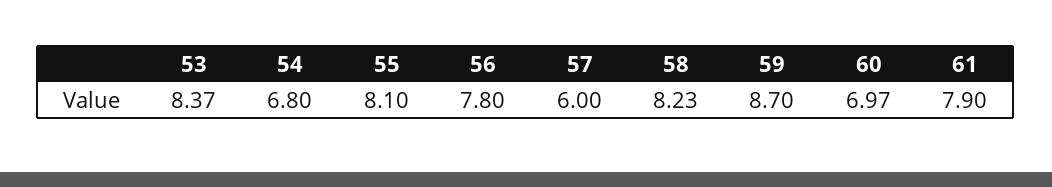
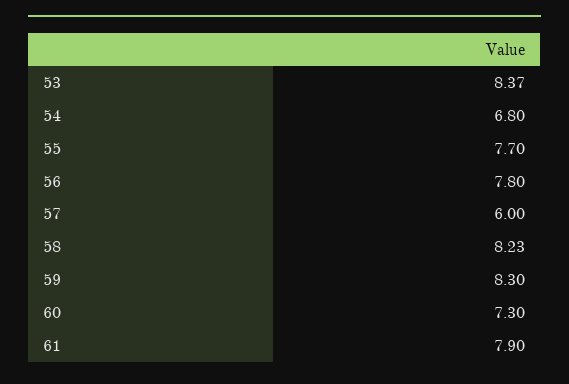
55: 8.1 -> 7.7
59: 8.7 -> 8.3
60: 6.97 -> 7.3

